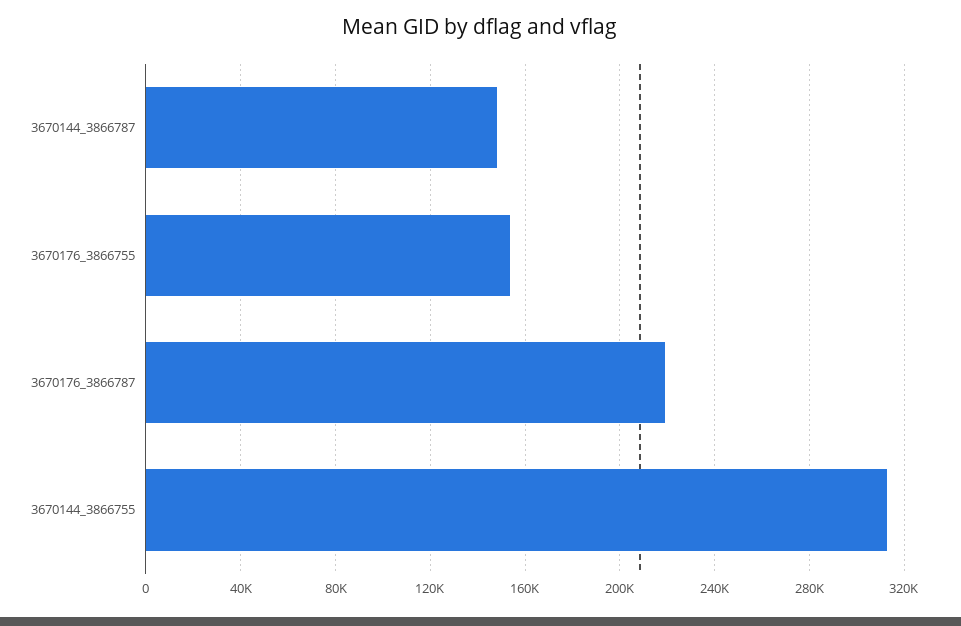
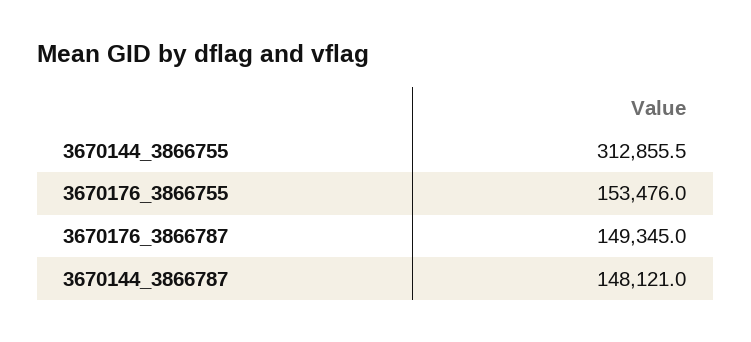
3670176_3866787: 220000 -> 149345

